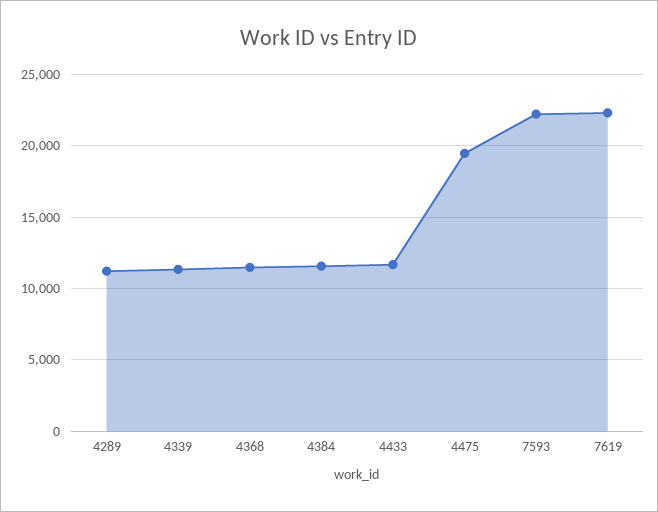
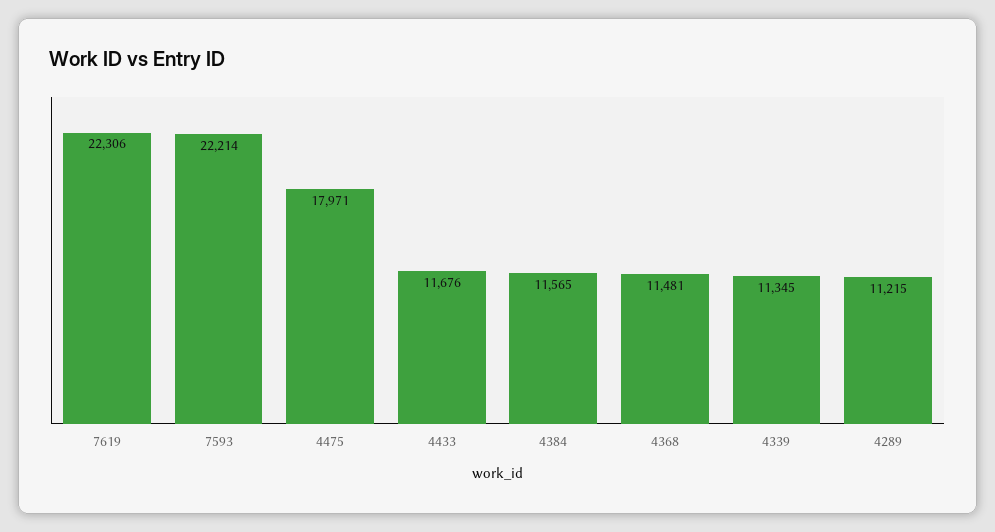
4475: 19500 -> 17971

